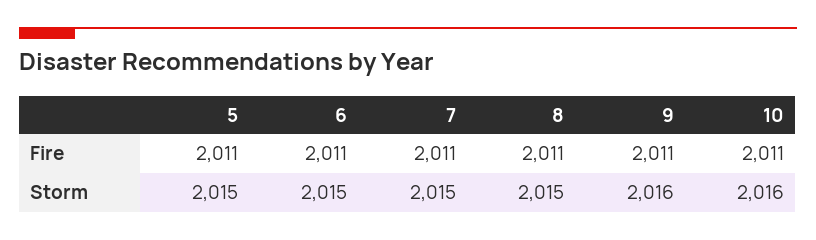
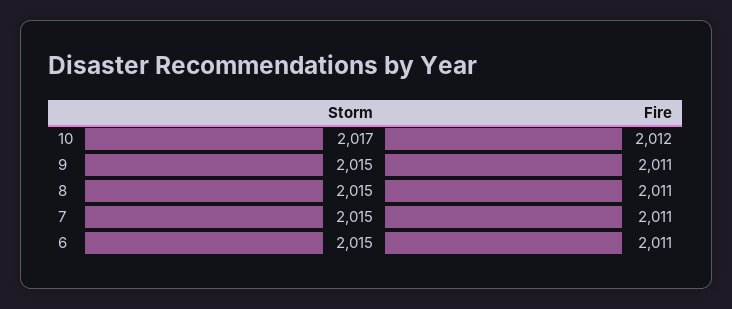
5, Fire: 2011 -> none
10, Fire: 2011 -> 2012
5, Storm: 2015 -> none
9, Storm: 2016 -> 2015
10, Storm: 2016 -> 2017

